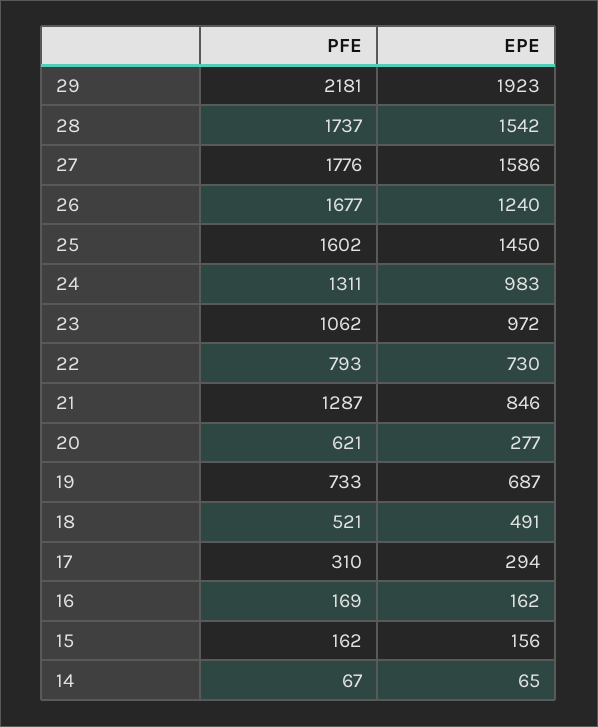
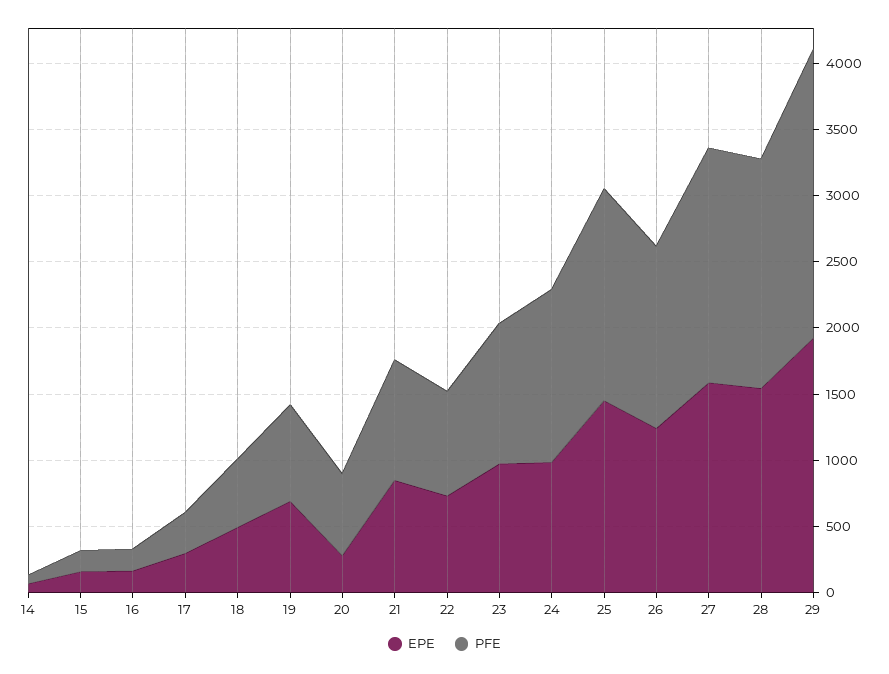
PFE, 26: 1677 -> 1400
PFE, 21: 1287 -> 900

